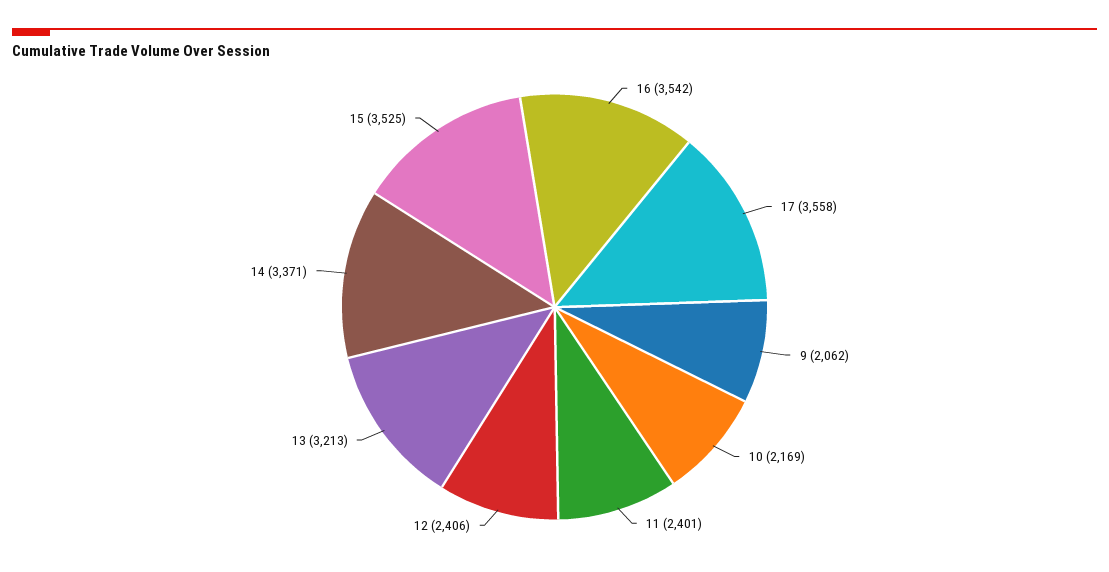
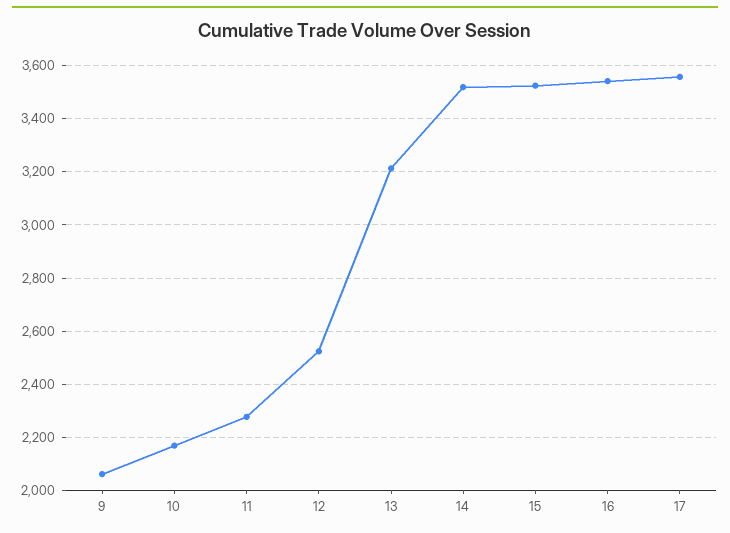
11: 2401 -> 2275
12: 2406 -> 2525
14: 3371 -> 3525

